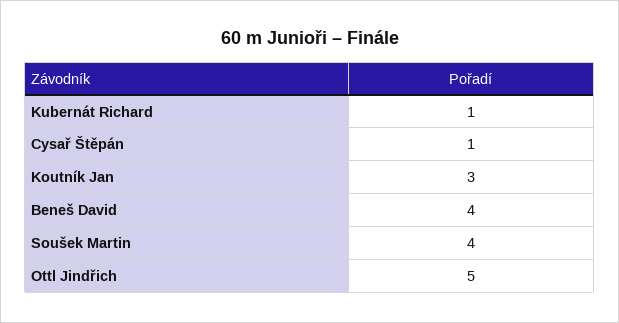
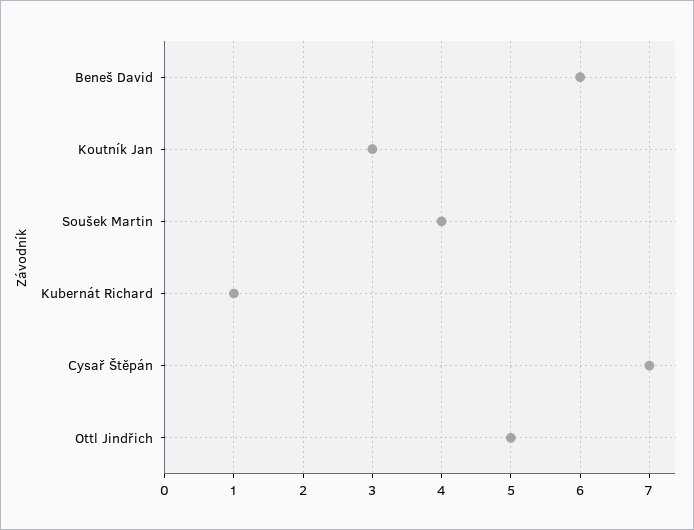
Cysař Štěpán: 1 -> 7
Beneš David: 4 -> 6

